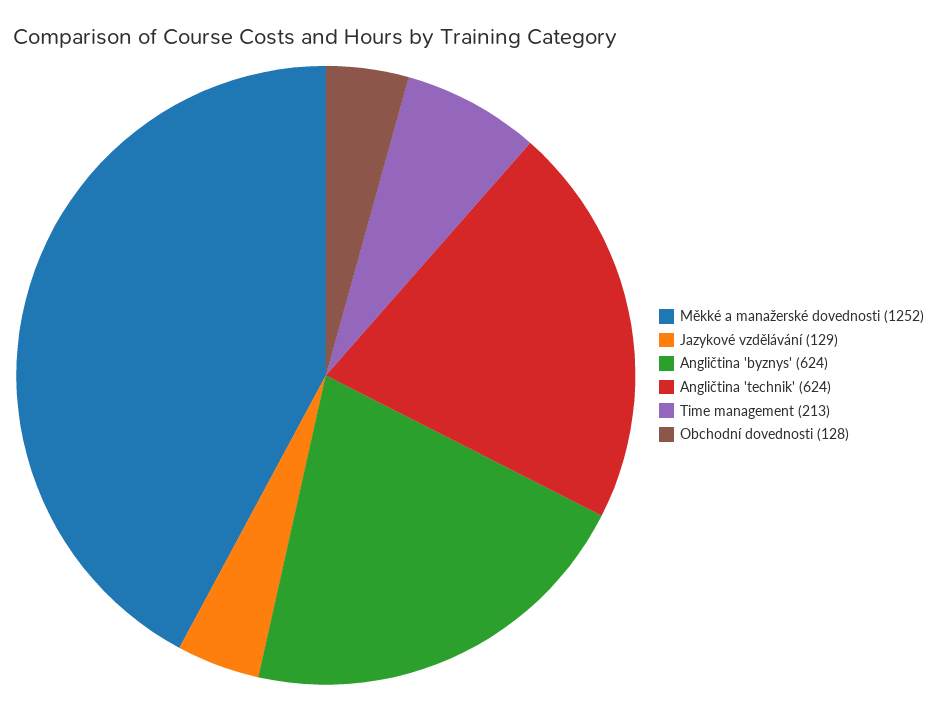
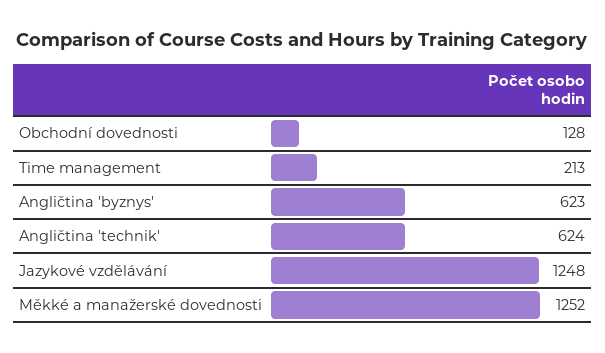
Jazykové vzdělávání: 129 -> 1248
Angličtina 'byznys': 624 -> 623

